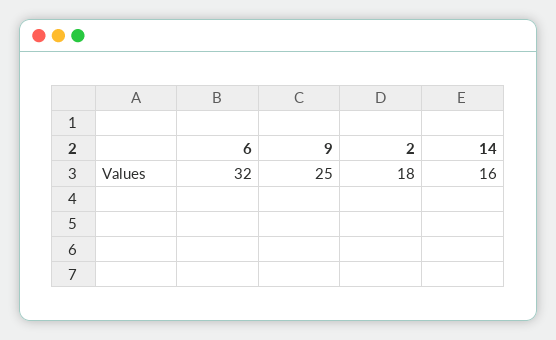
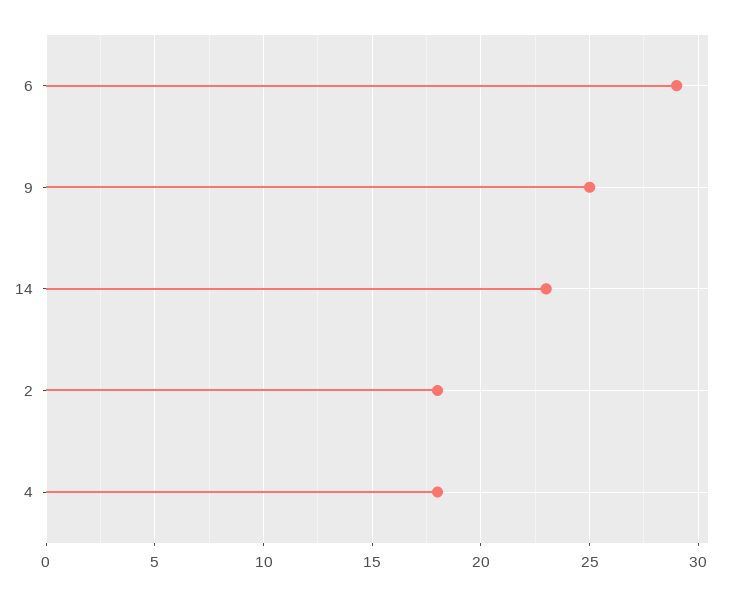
6: 32 -> 29
14: 16 -> 23
4: none -> 18

